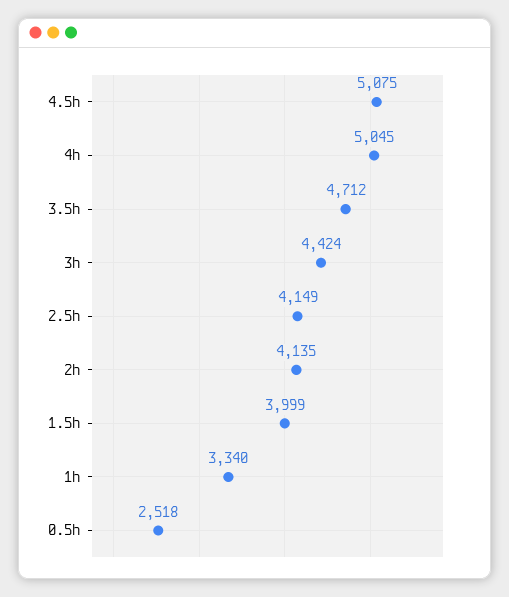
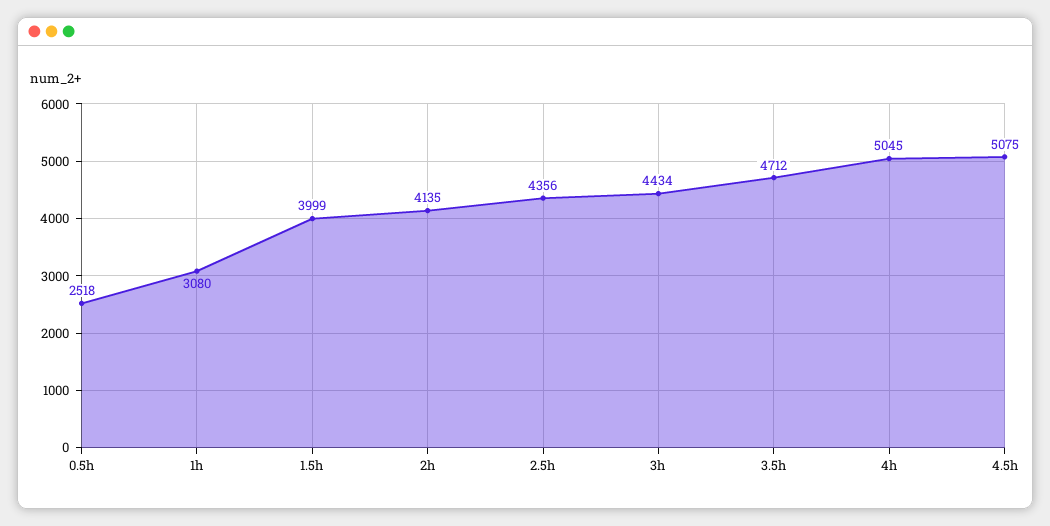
3h: 4424 -> 4434
2.5h: 4149 -> 4356
1h: 3340 -> 3080

